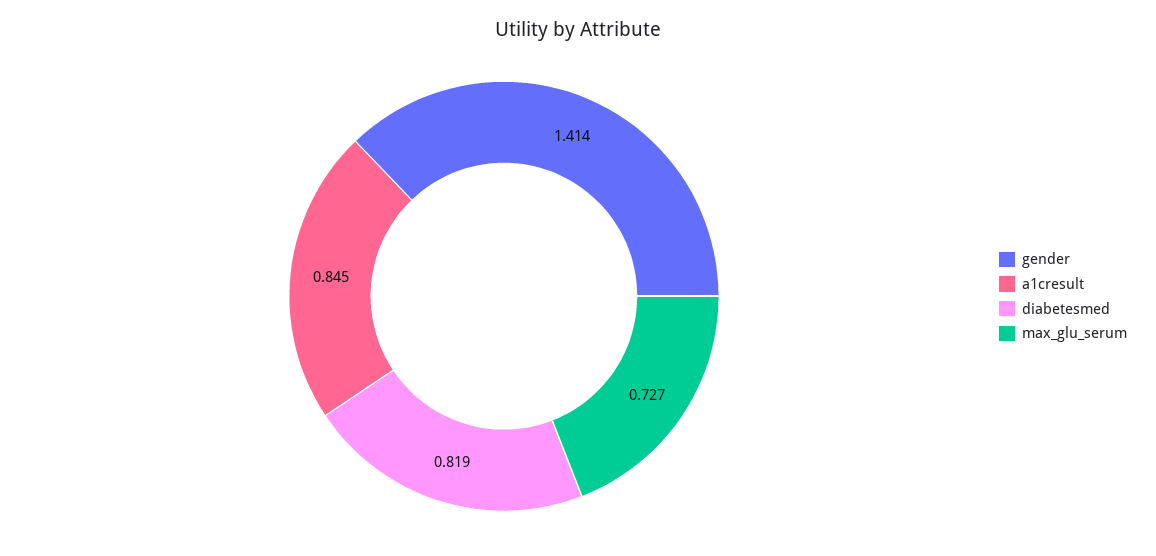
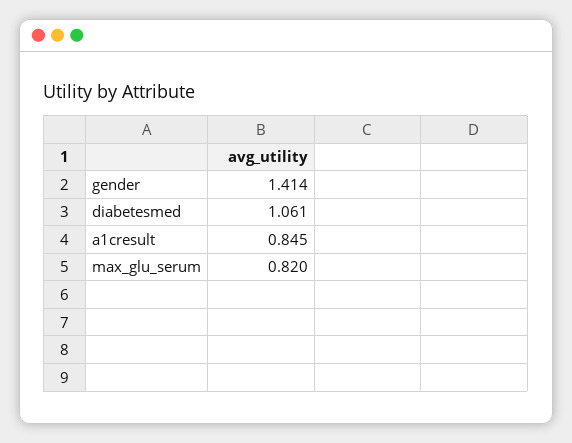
diabetesmed: 0.819 -> 1.061
max_glu_serum: 0.727 -> 0.82

